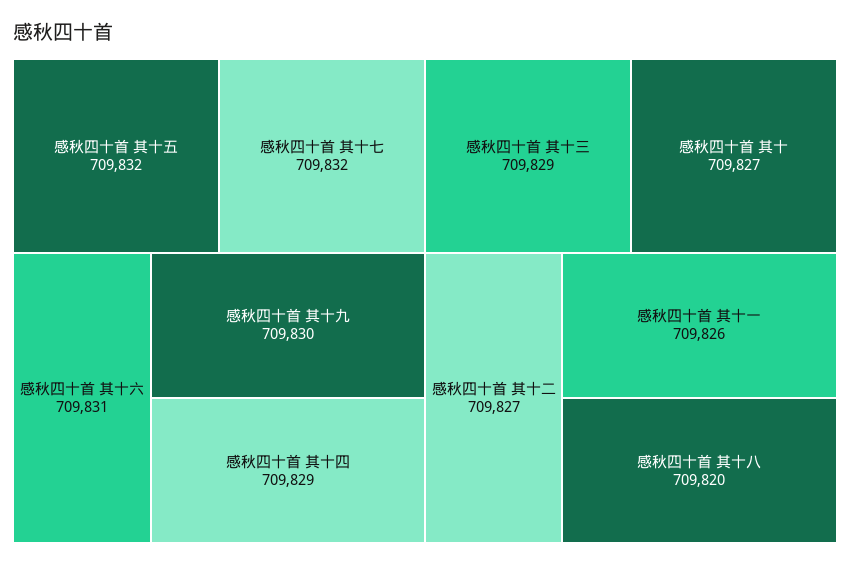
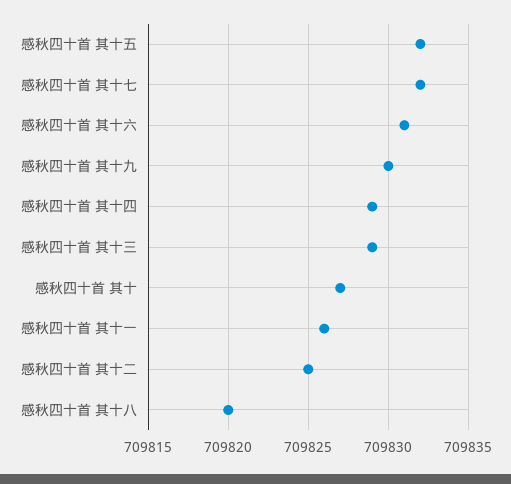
感秋四十首 其十二: 709827 -> 709825

